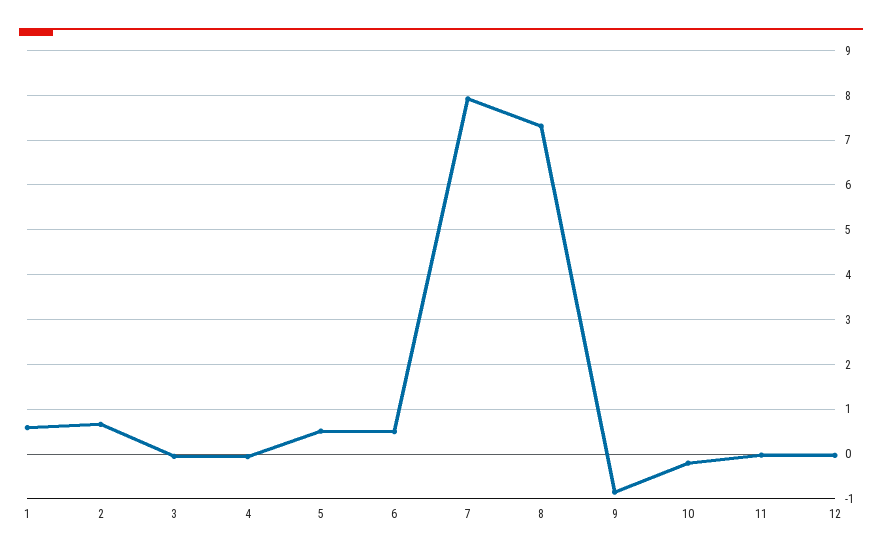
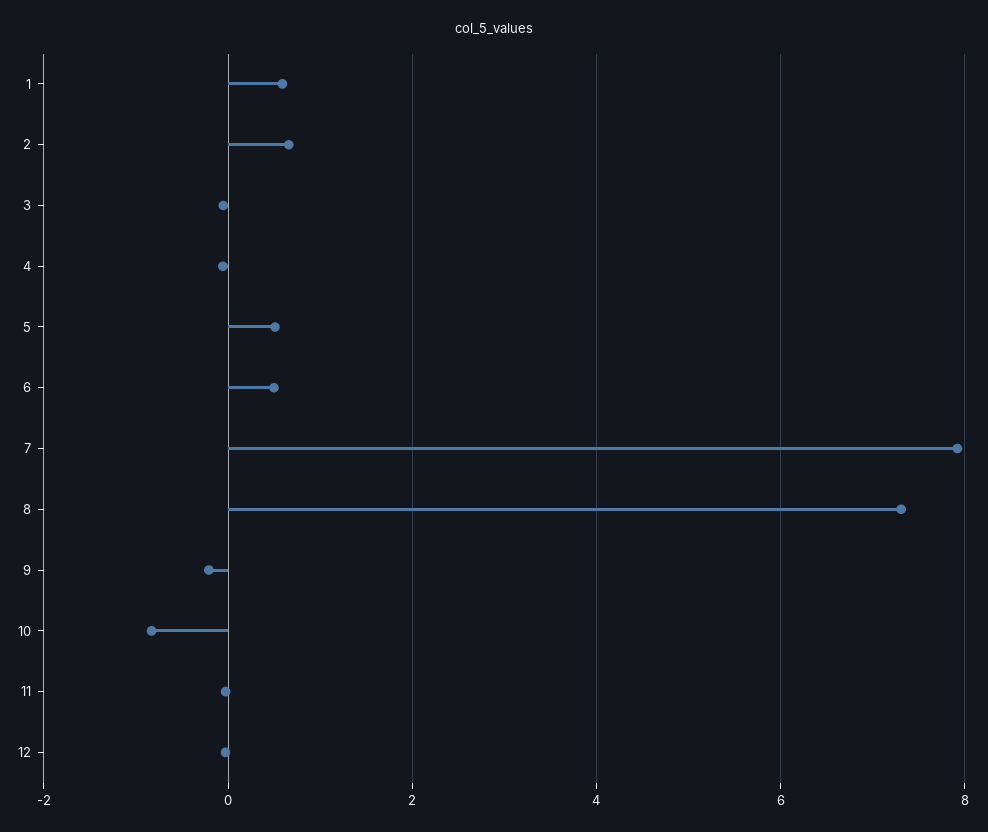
9: -0.8 -> -0.2
10: -0.2 -> -0.8

